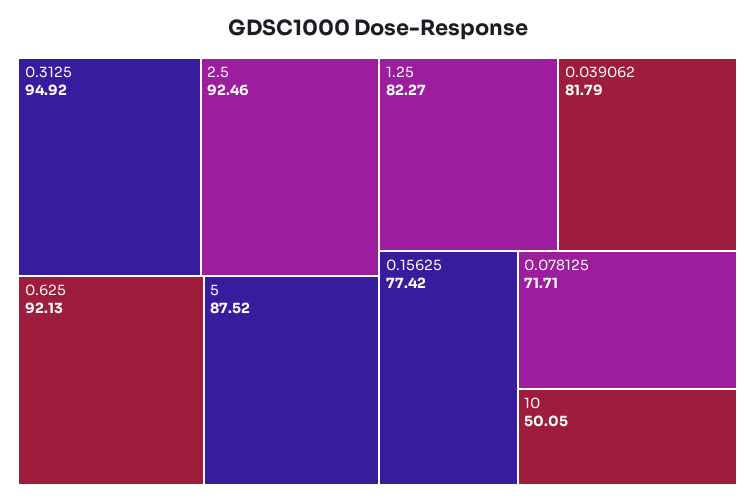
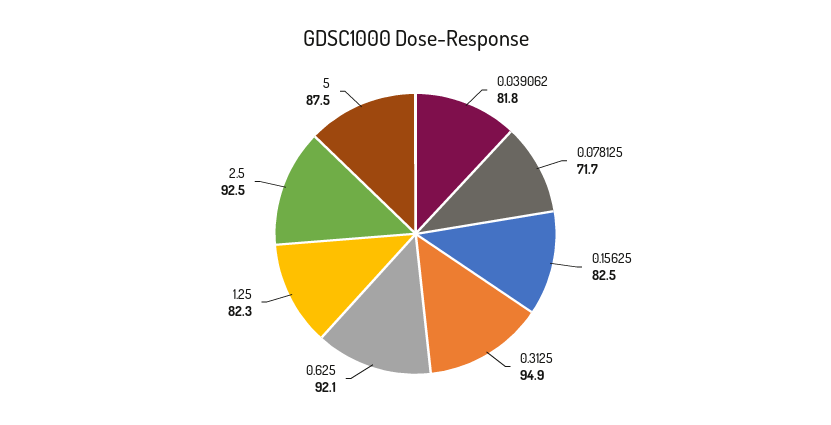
0.15625: 77.42 -> 82.5
10: 50.05 -> none

